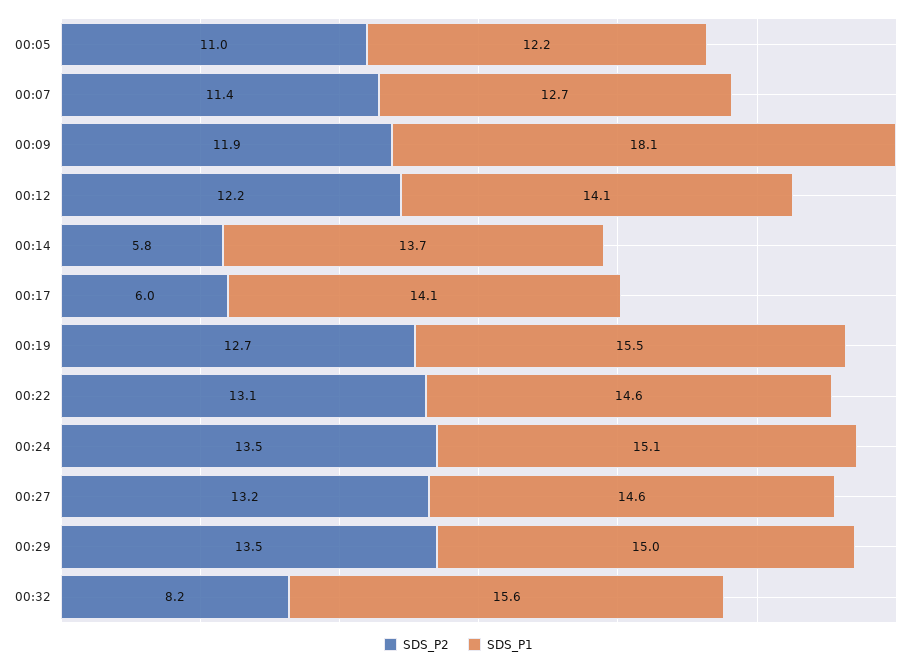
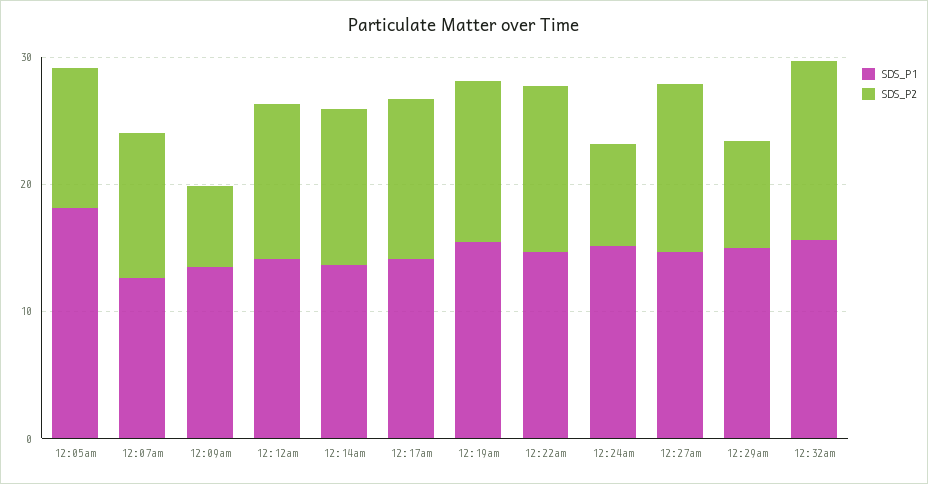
SDS_P1, 00:05: 12.2 -> 18
SDS_P2, 00:09: 11.9 -> 6
SDS_P1, 00:09: 18.1 -> 14
SDS_P2, 00:14: 5.8 -> 12
SDS_P2, 00:17: 6 -> 12
SDS_P2, 00:24: 13.5 -> 8
SDS_P2, 00:29: 13.5 -> 8
SDS_P2, 00:32: 8.2 -> 14

